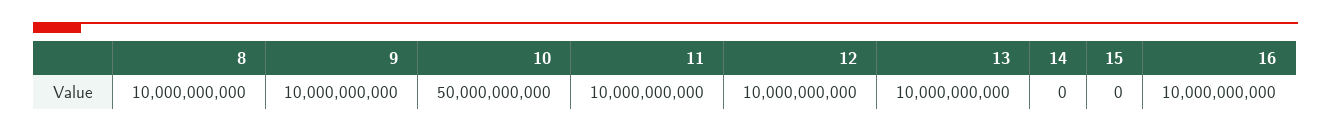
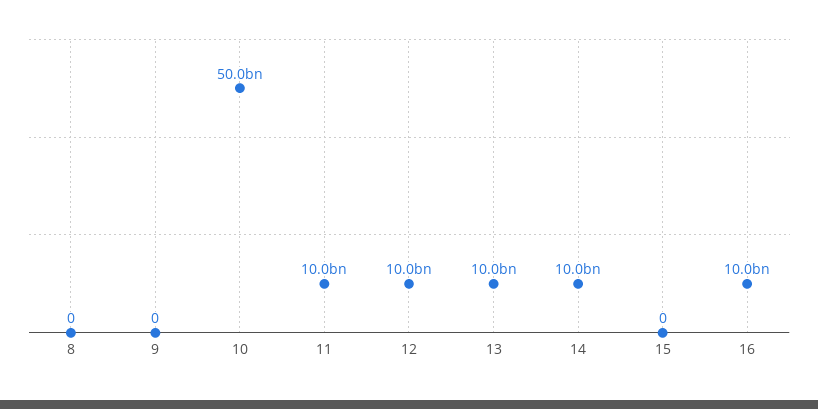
8: 10000000000 -> 0
9: 10000000000 -> 0
14: 0 -> 10000000000

